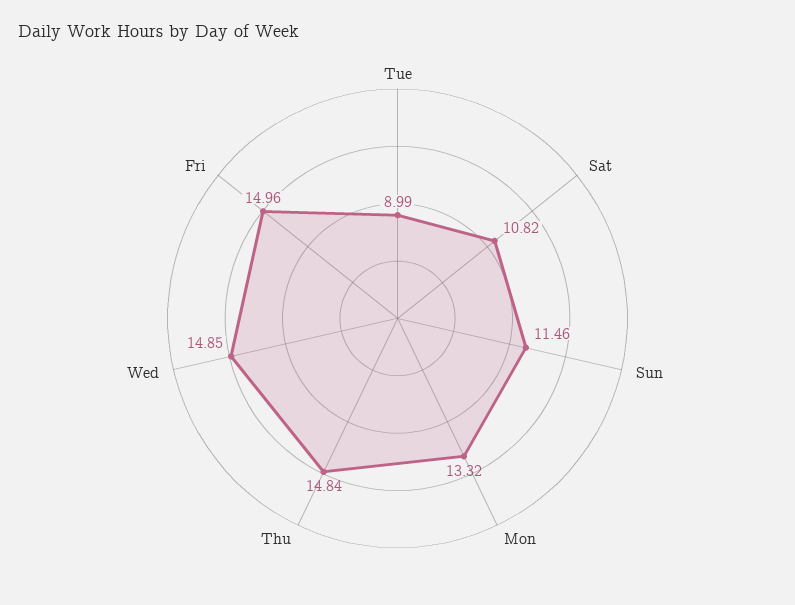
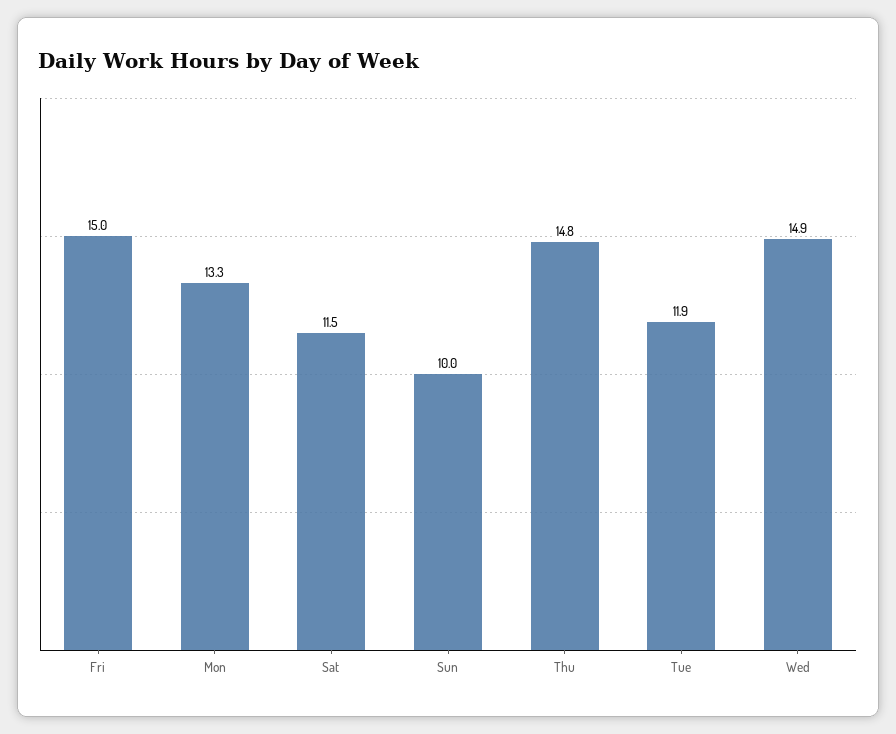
Tue: 8.99 -> 11.9
Sat: 10.82 -> 11.5
Sun: 11.46 -> 10

